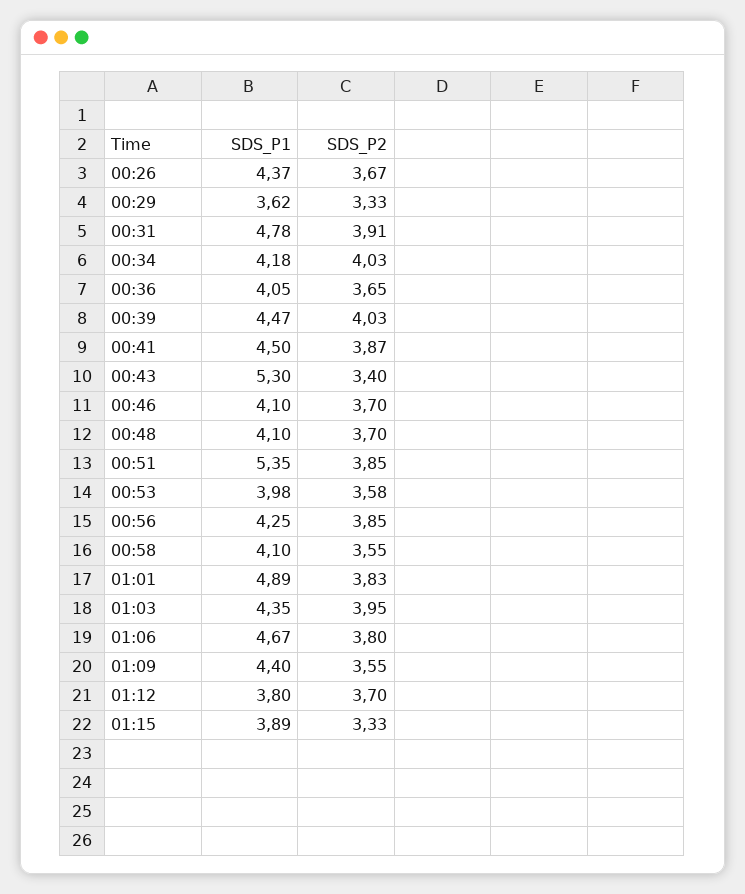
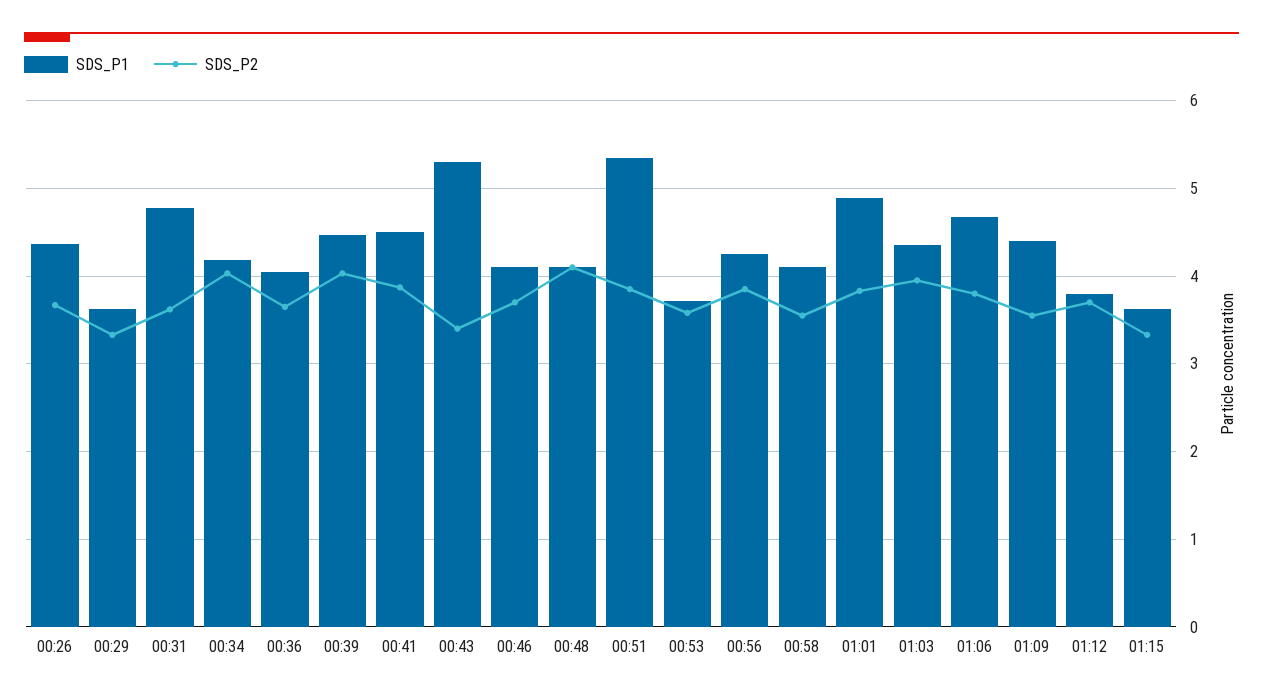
SDS_P2, 00:31: 3.91 -> 3.6
SDS_P2, 00:48: 3.7 -> 4.1
SDS_P1, 00:53: 3.98 -> 3.7
SDS_P1, 01:15: 3.89 -> 3.6

